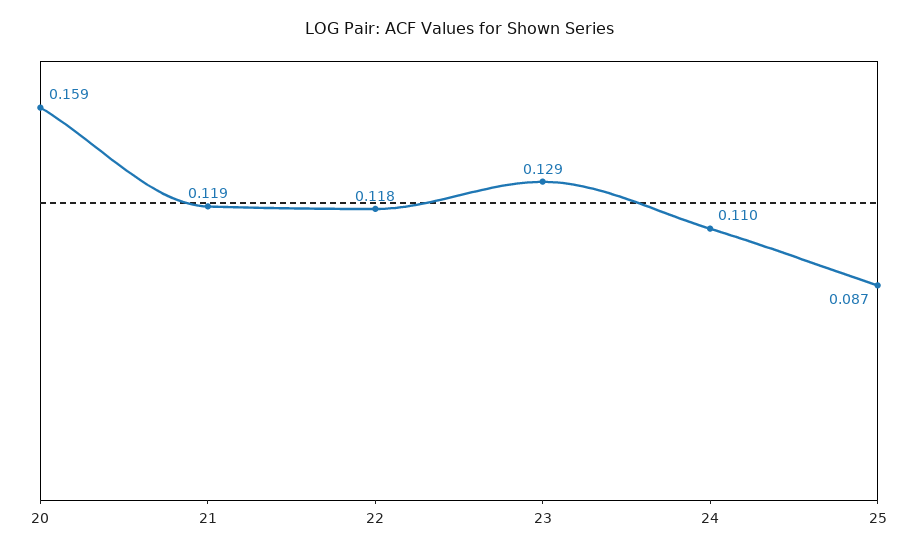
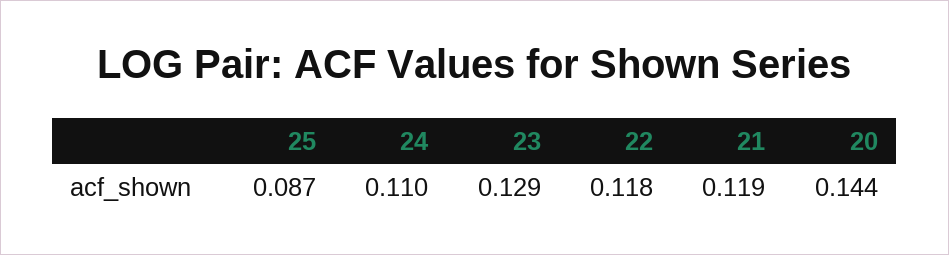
20: 0.159 -> 0.144

